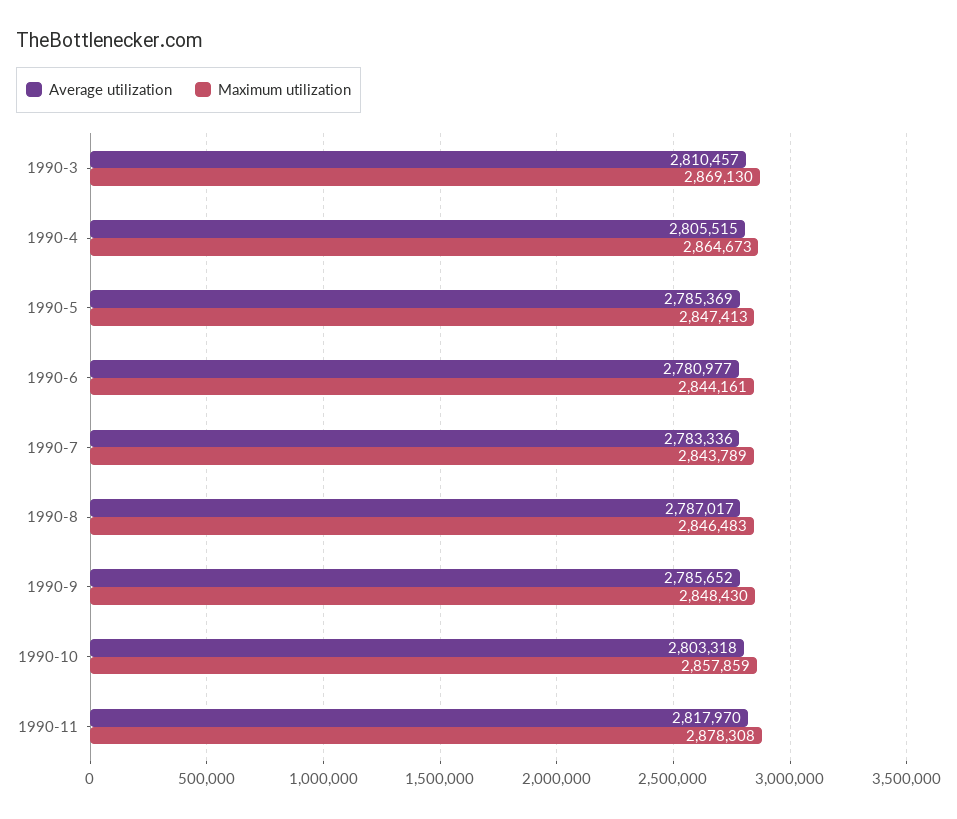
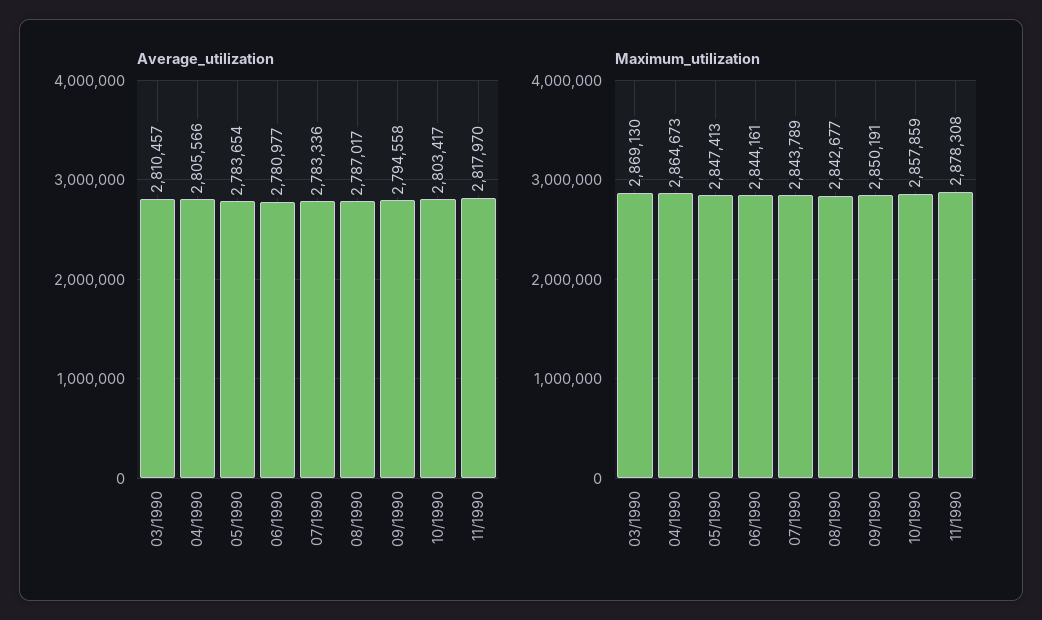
Average utilization, 1990-4: 2805515 -> 2805566
Average utilization, 1990-5: 2785369 -> 2783654
Maximum utilization, 1990-8: 2846483 -> 2842677
Average utilization, 1990-9: 2785652 -> 2794558
Maximum utilization, 1990-9: 2848430 -> 2850191
Average utilization, 1990-10: 2803318 -> 2803417

